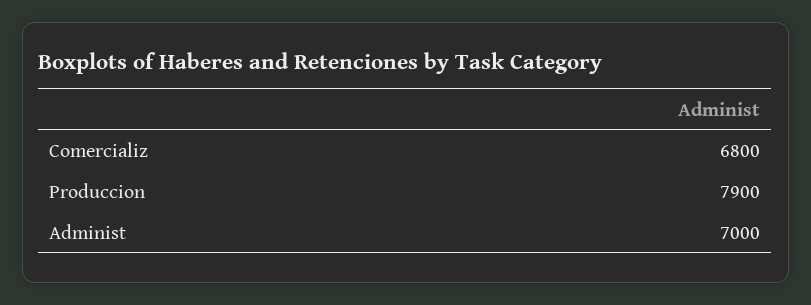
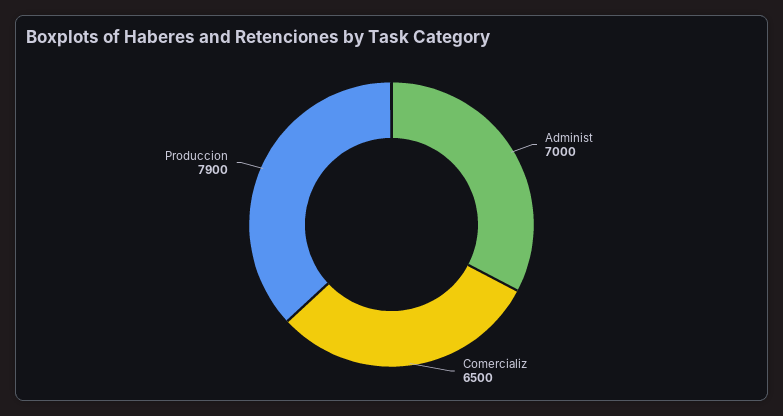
Comercializ: 6800 -> 6500

